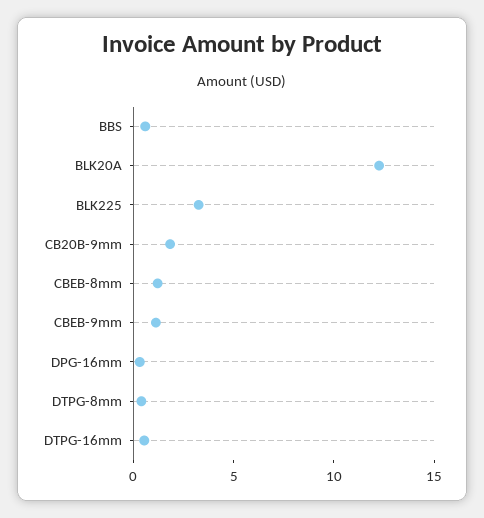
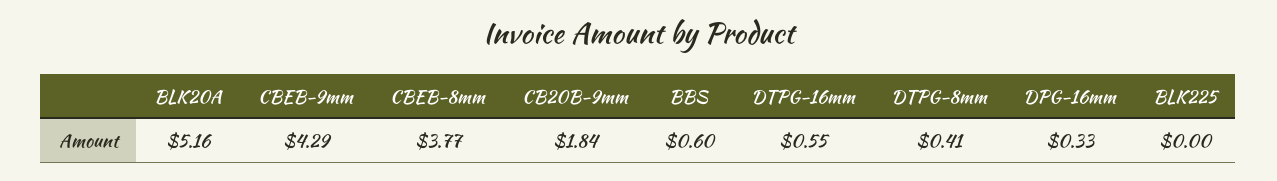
BLK20A: 12 -> 5.16
BLK225: 3 -> 0
CBEB-8mm: 1 -> 3.77
CBEB-9mm: 1 -> 4.29

